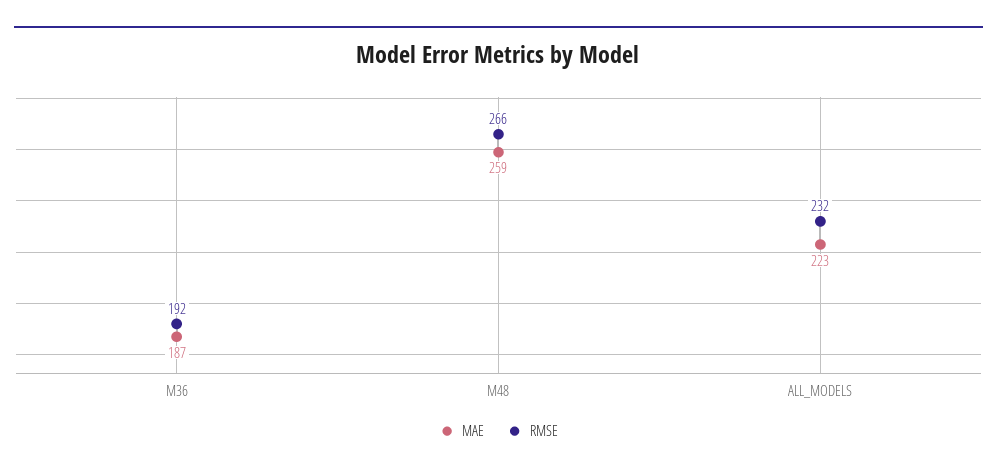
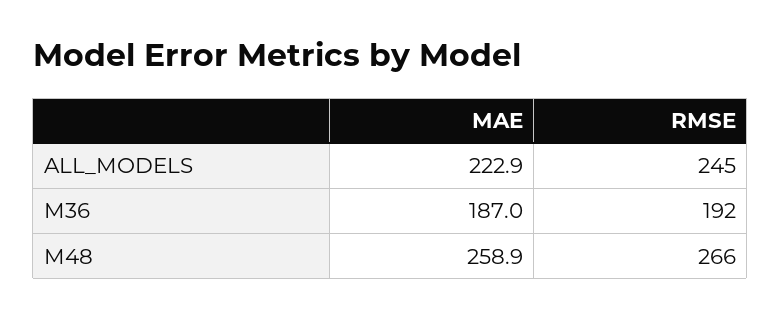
RMSE, ALL_MODELS: 232 -> 245

